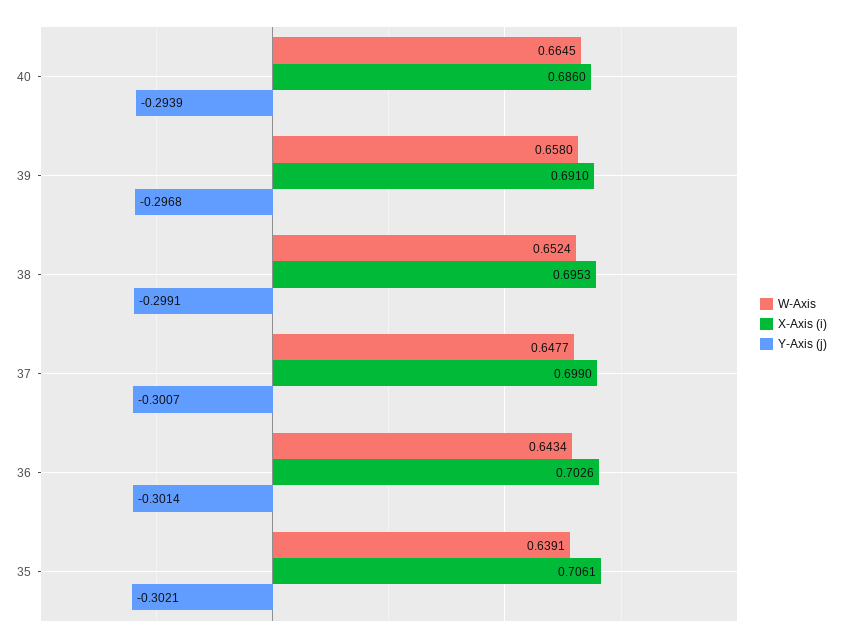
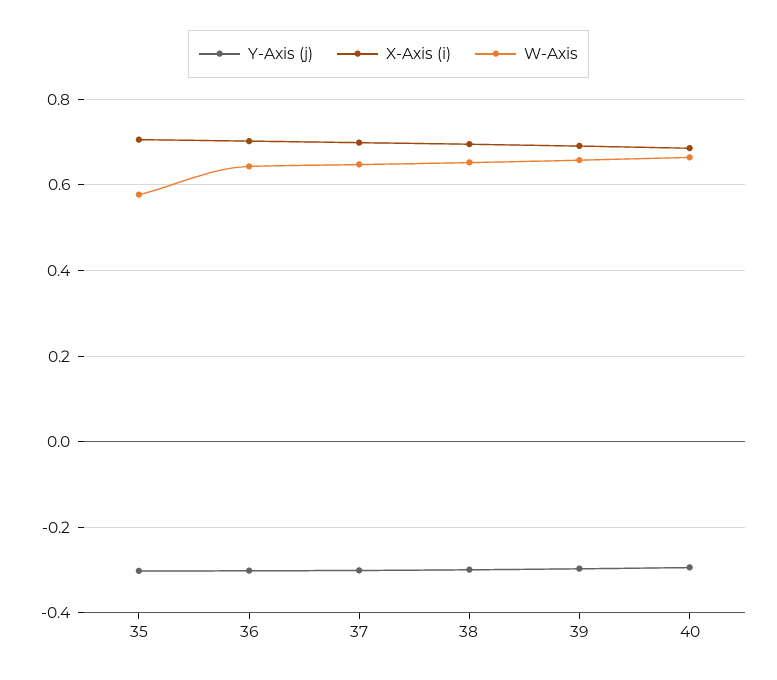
W-Axis, 35: 0.6391 -> 0.58

